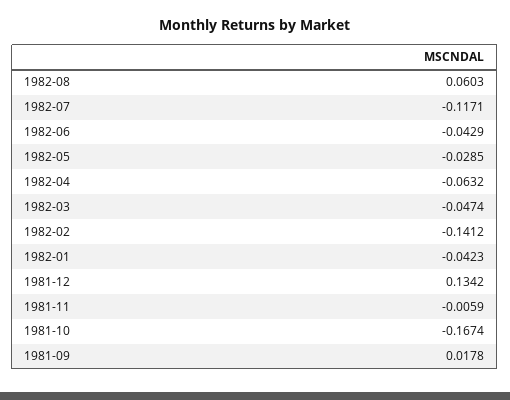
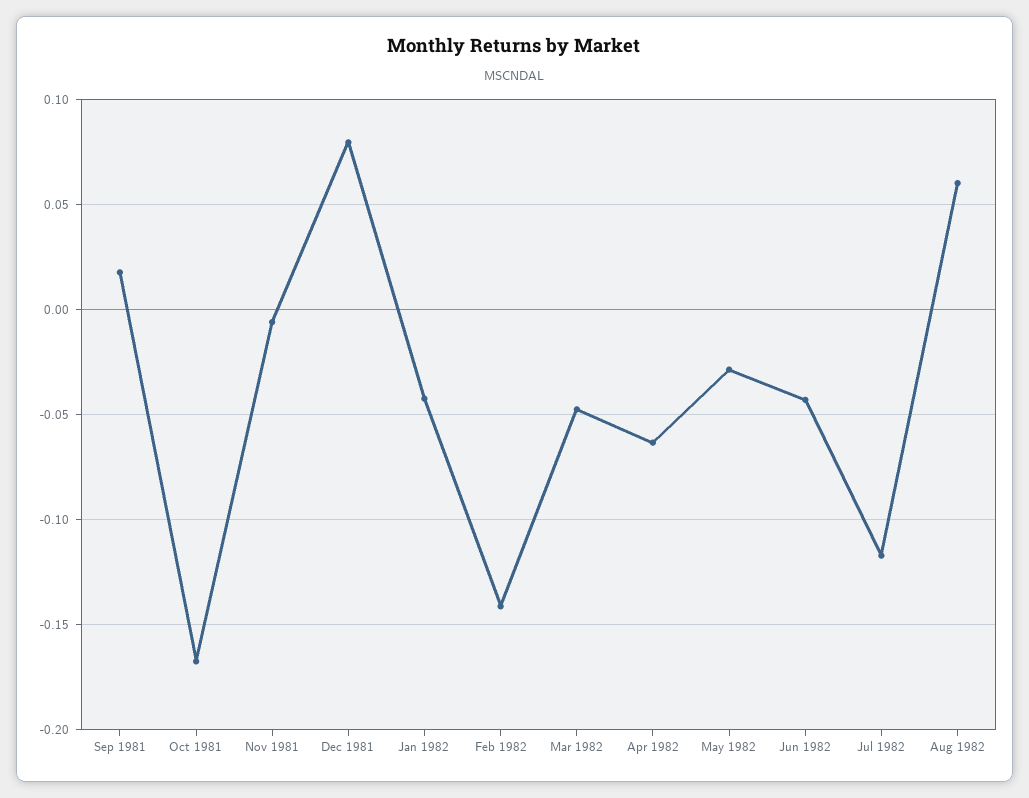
1981-12: 0.1342 -> 0.08

